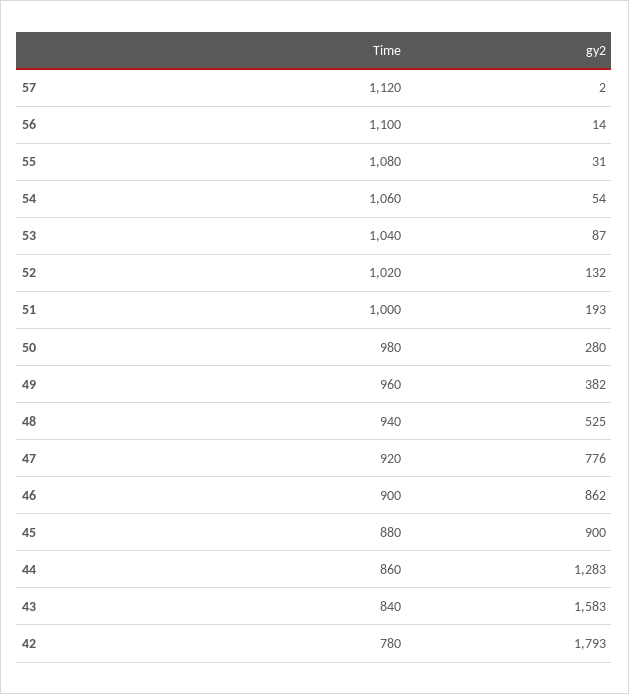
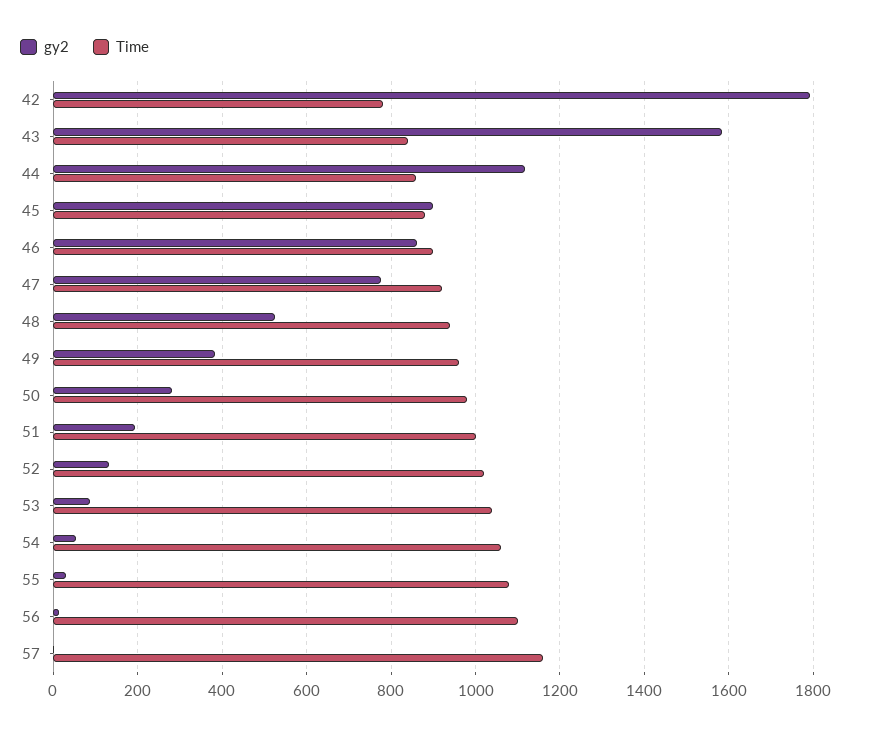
Time, 57: 1120 -> 1160
gy2, 44: 1283 -> 1120

